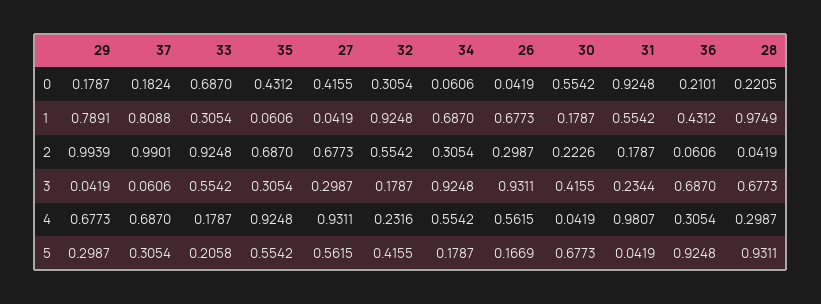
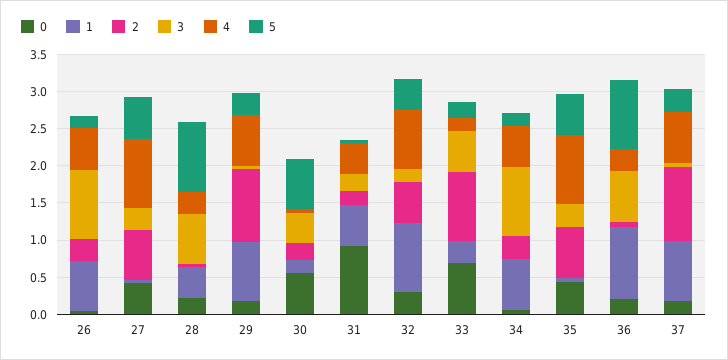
1, 36: 0.4312 -> 1
1, 28: 0.9749 -> 0.5
4, 32: 0.2316 -> 0.75
4, 31: 0.9807 -> 0.5

